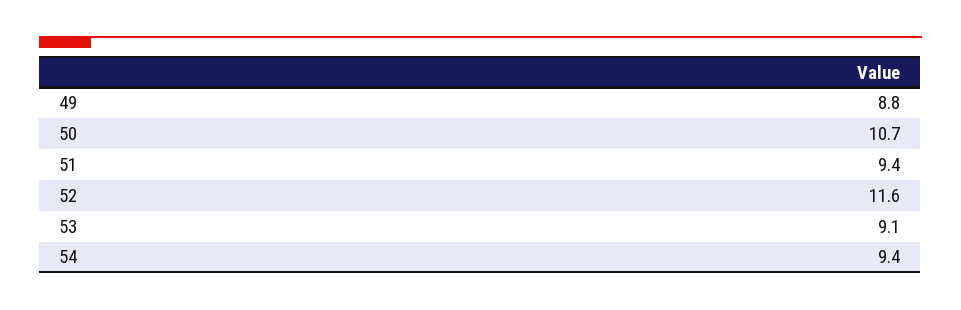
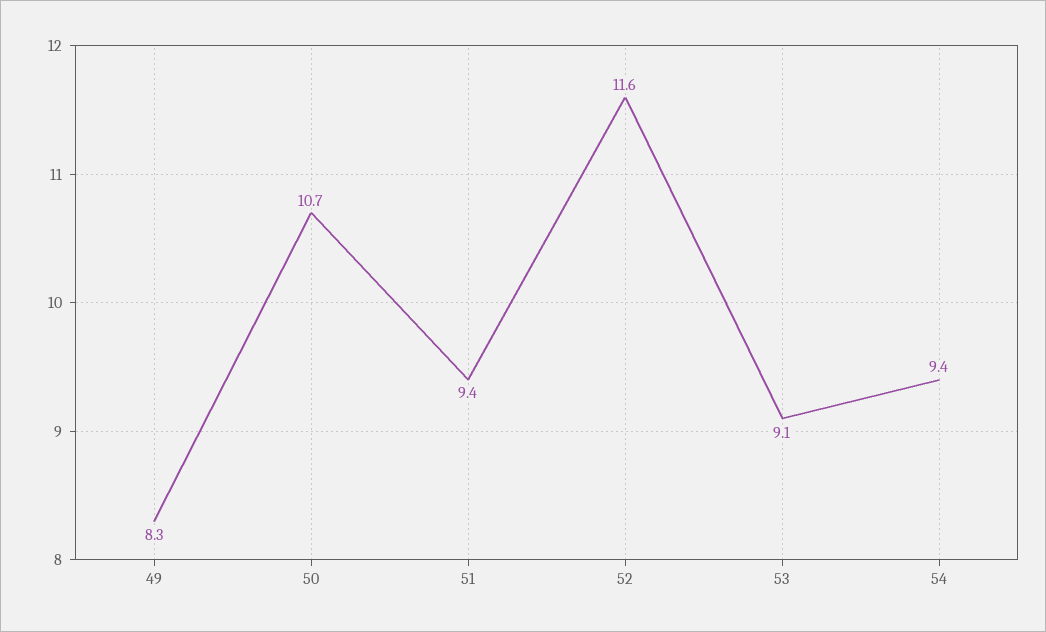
49: 8.8 -> 8.3

